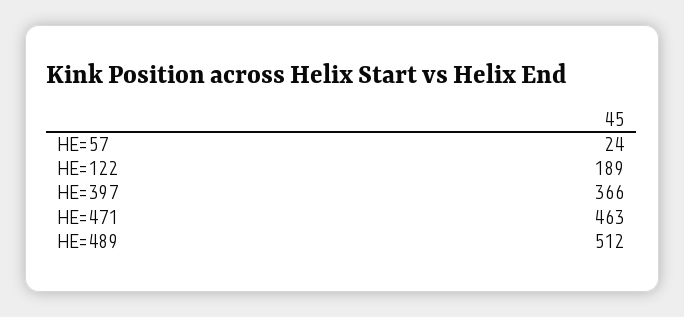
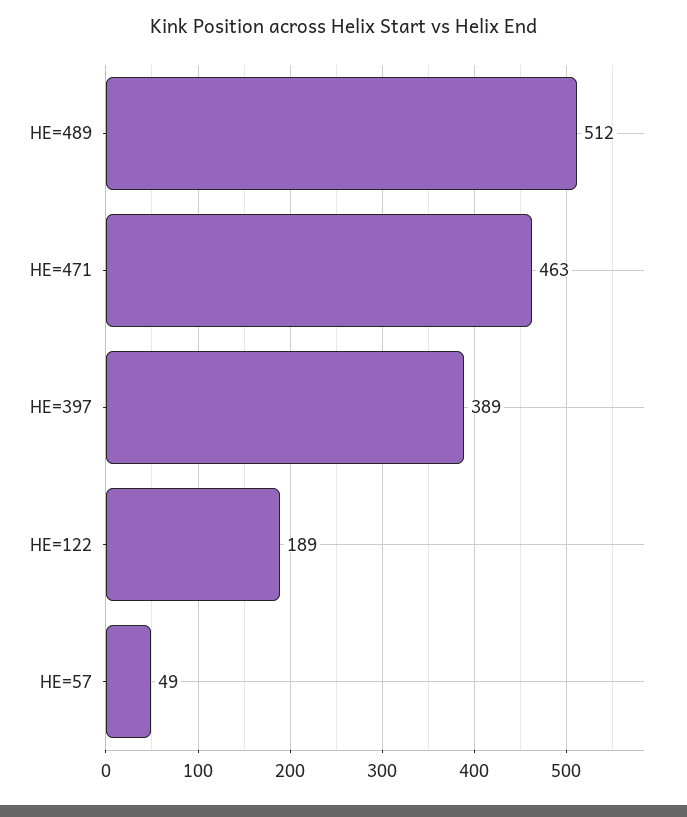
HE=57: 24 -> 49
HE=397: 366 -> 389

